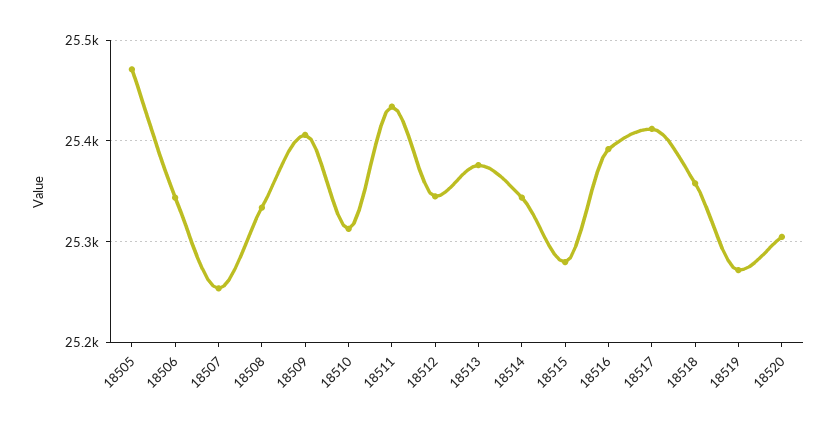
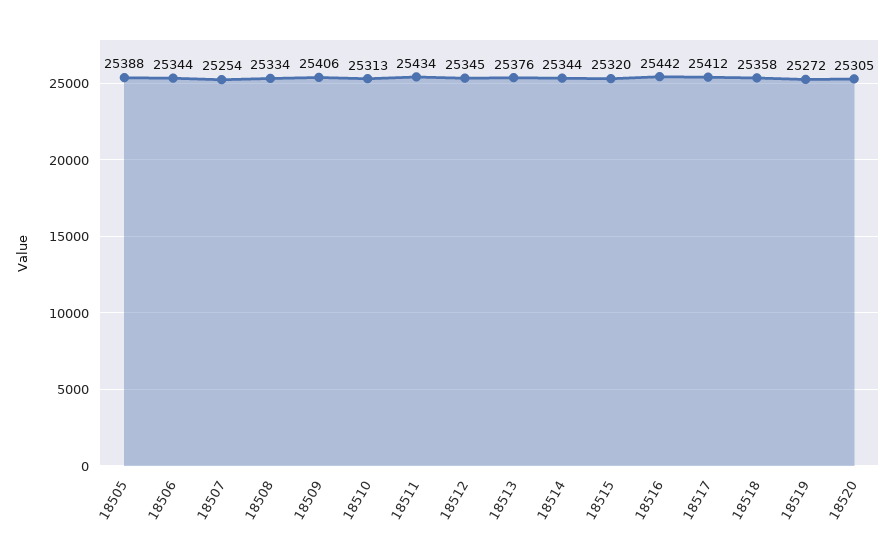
18505: 25470 -> 25388
18515: 25280 -> 25320
18516: 25390 -> 25442

